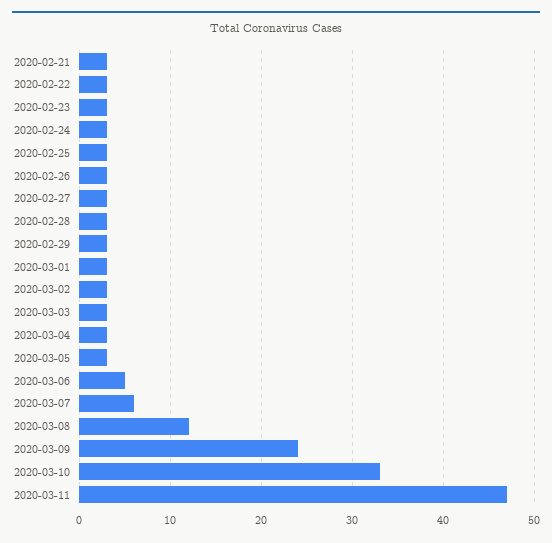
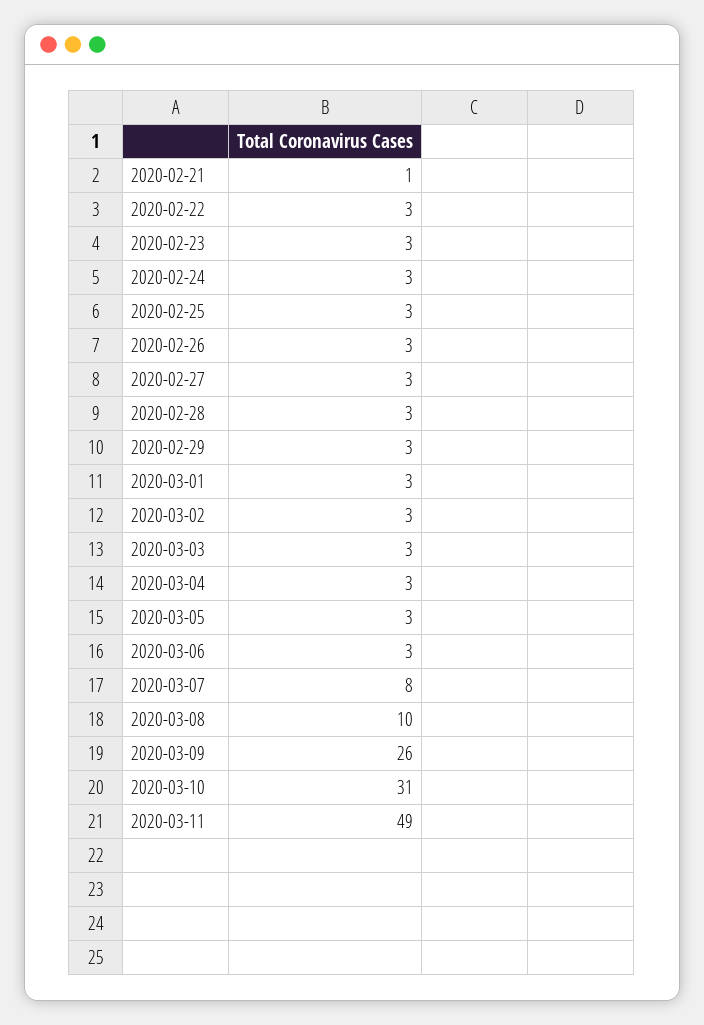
2020-02-21: 3 -> 1
2020-03-06: 5 -> 3
2020-03-07: 6 -> 8
2020-03-08: 12 -> 10
2020-03-09: 24 -> 26
2020-03-10: 33 -> 31
2020-03-11: 47 -> 49

